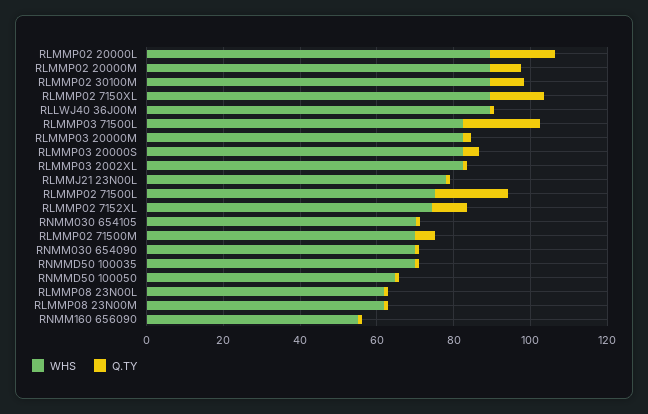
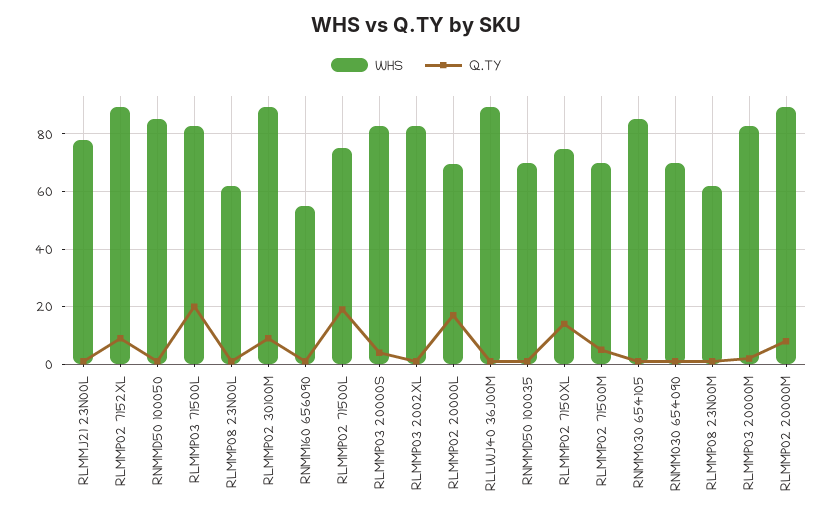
WHS, RLMMP02 20000L: 90 -> 70
WHS, RLMMP02 7150XL: 90 -> 75
WHS, RLMMP02 7152XL: 75 -> 90
WHS, RNMM030 654105: 70 -> 85
WHS, RNMMD50 100050: 65 -> 85

